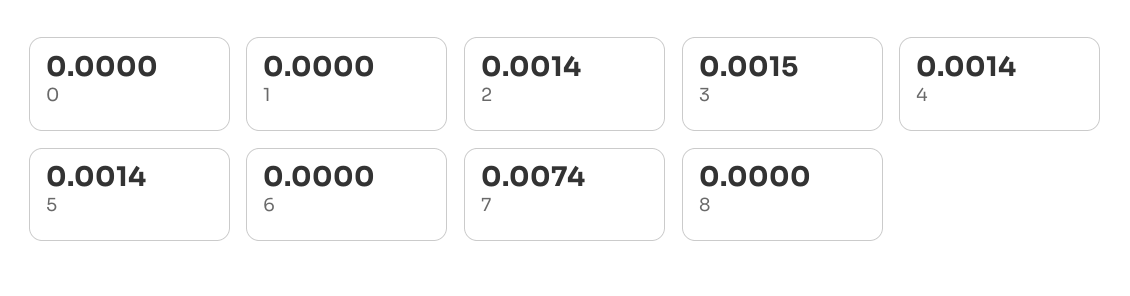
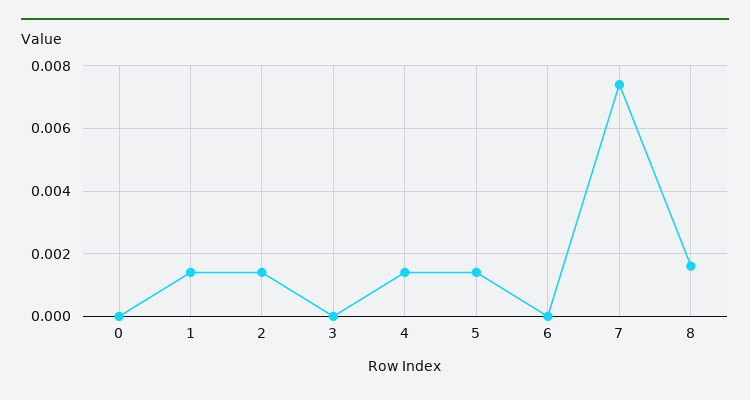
1: 0 -> 0.0015
3: 0.0015 -> 0
8: 0 -> 0.0015

